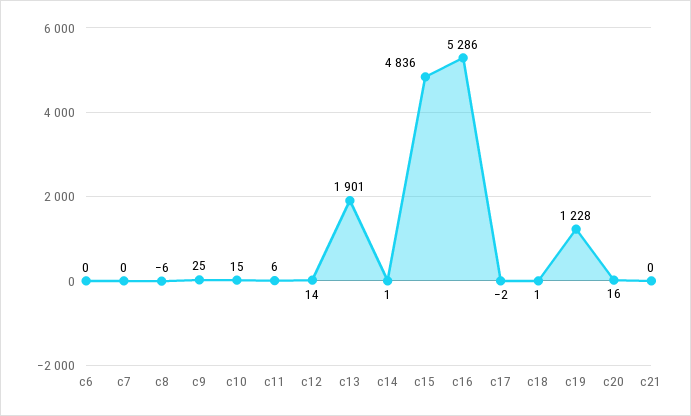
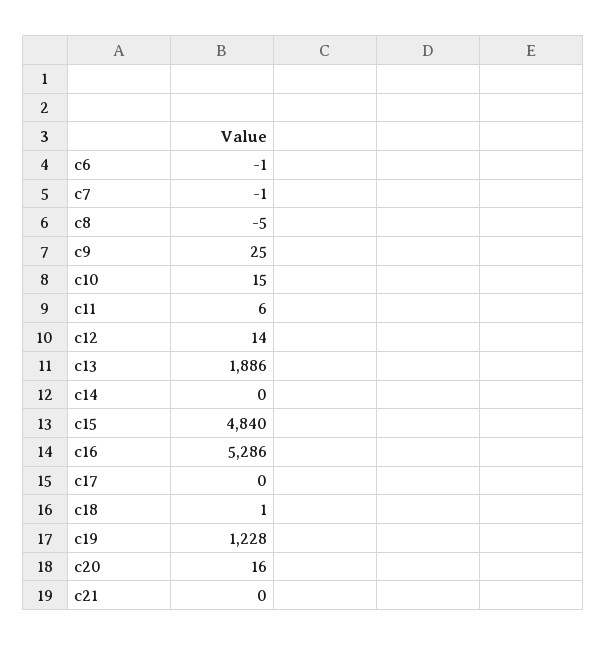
c6: 0 -> -1
c7: 0 -> -1
c8: -6 -> -5
c13: 1901 -> 1886
c14: 1 -> 0
c15: 4836 -> 4840
c17: -2 -> 0

